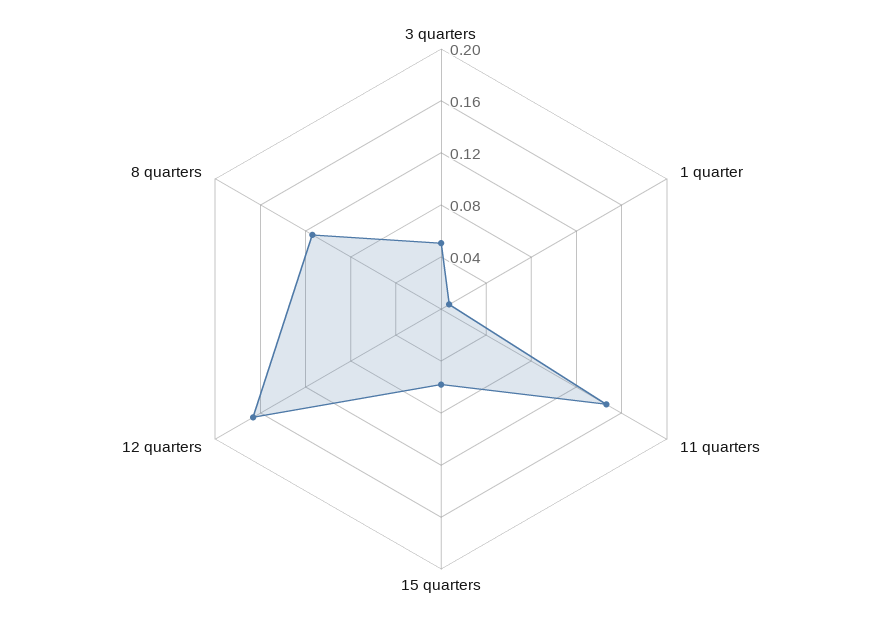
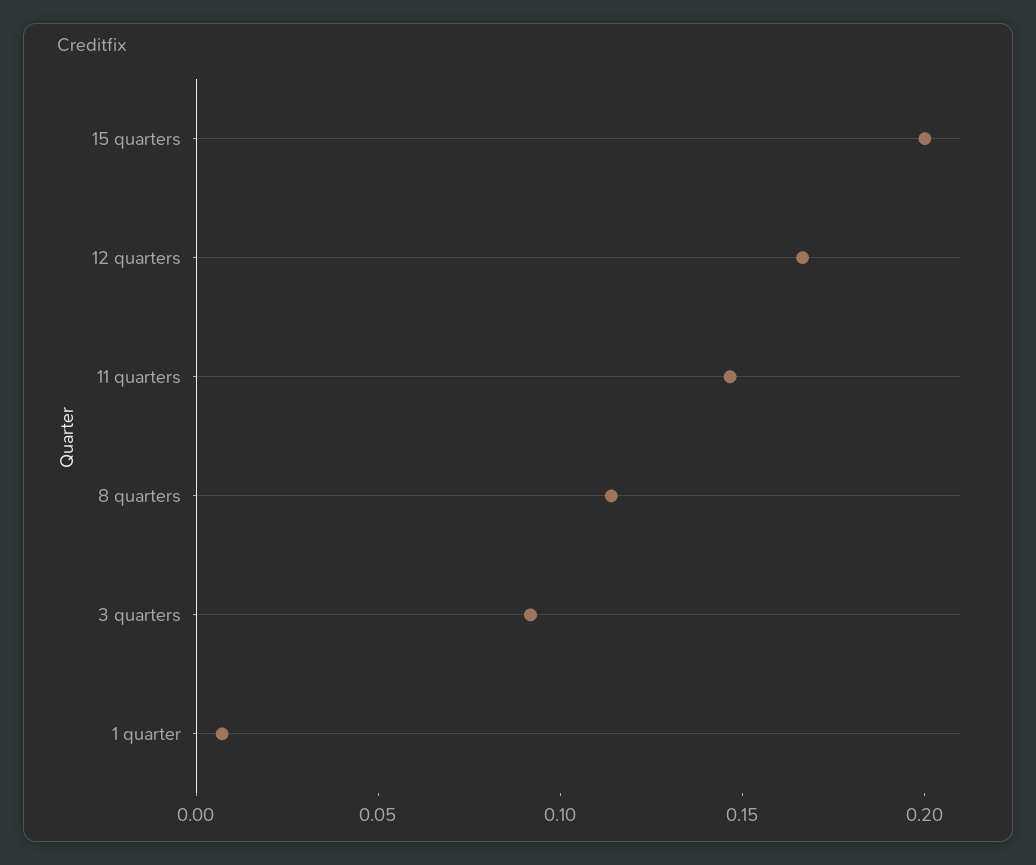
3 quarters: 0.05 -> 0.09
15 quarters: 0.06 -> 0.2

